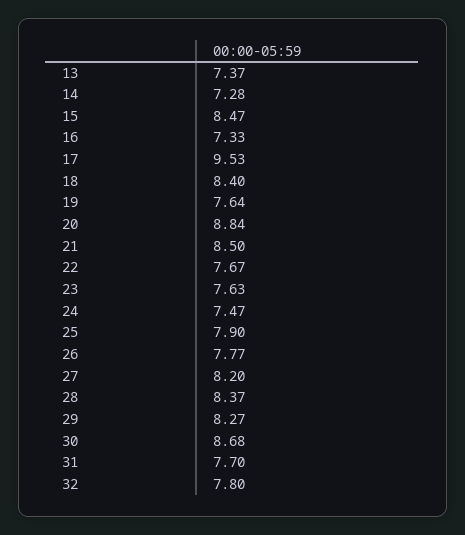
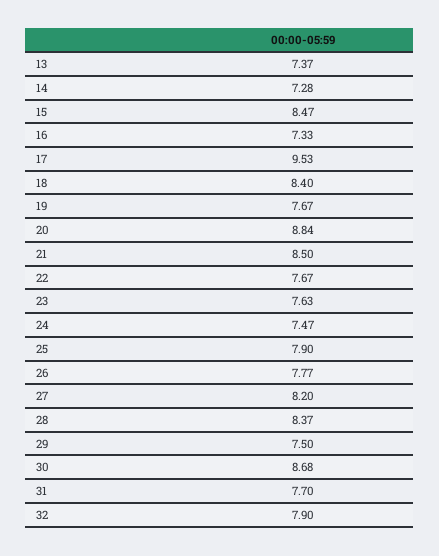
19: 7.64 -> 7.67
29: 8.27 -> 7.5
32: 7.8 -> 7.9

